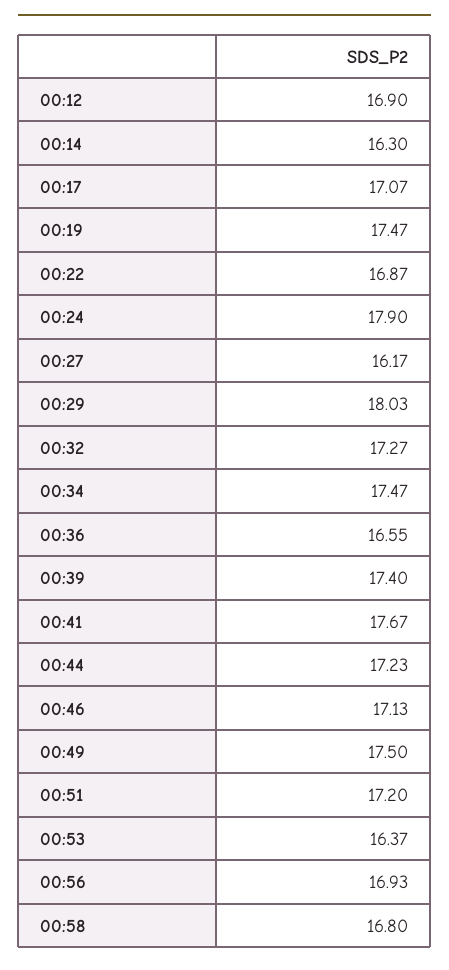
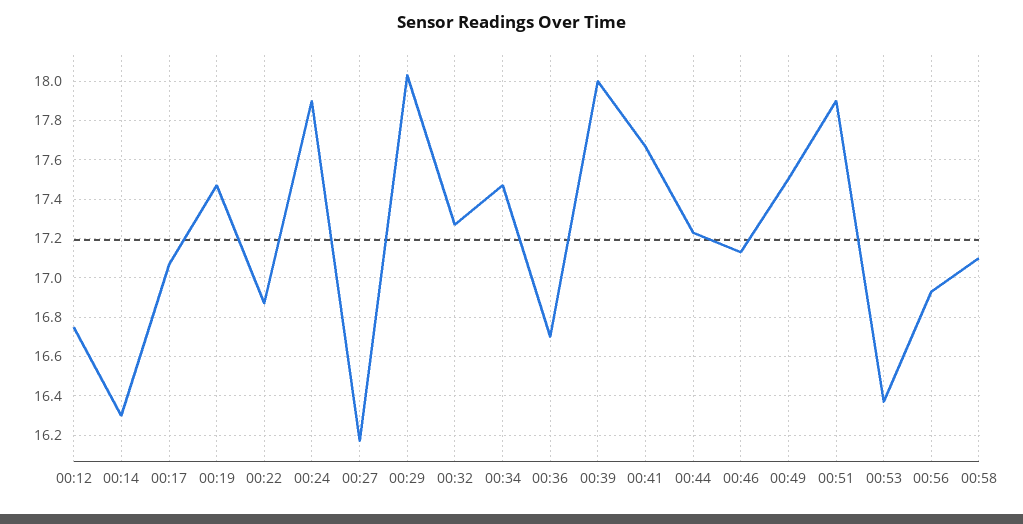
00:12: 16.9 -> 16.75
00:36: 16.55 -> 16.7
00:39: 17.4 -> 18
00:51: 17.2 -> 17.9
00:58: 16.8 -> 17.1

